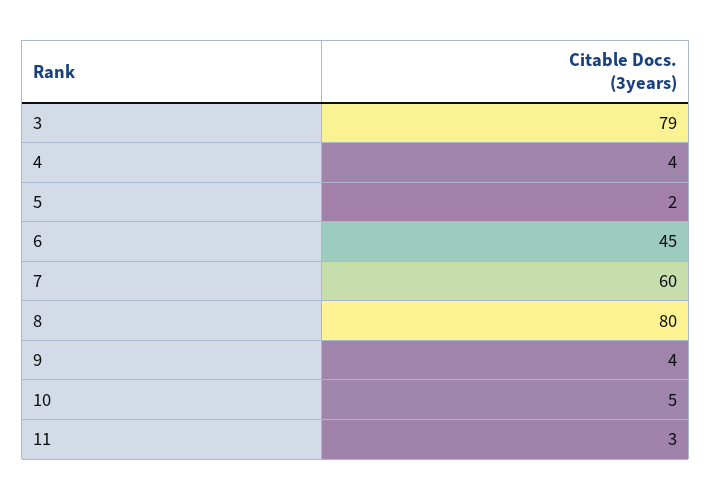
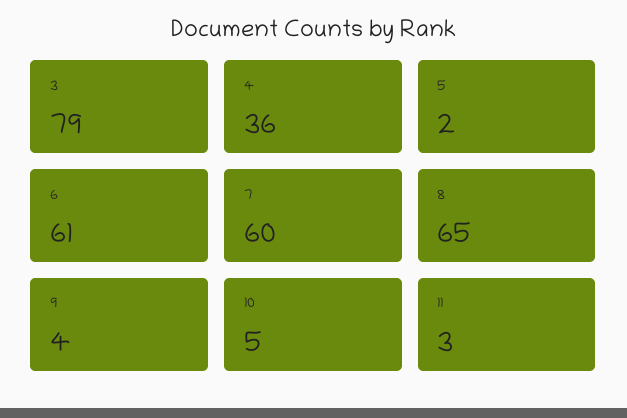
4: 4 -> 36
6: 45 -> 61
8: 80 -> 65

